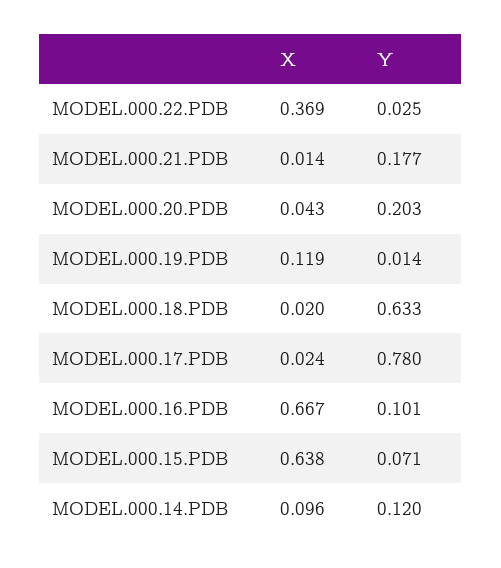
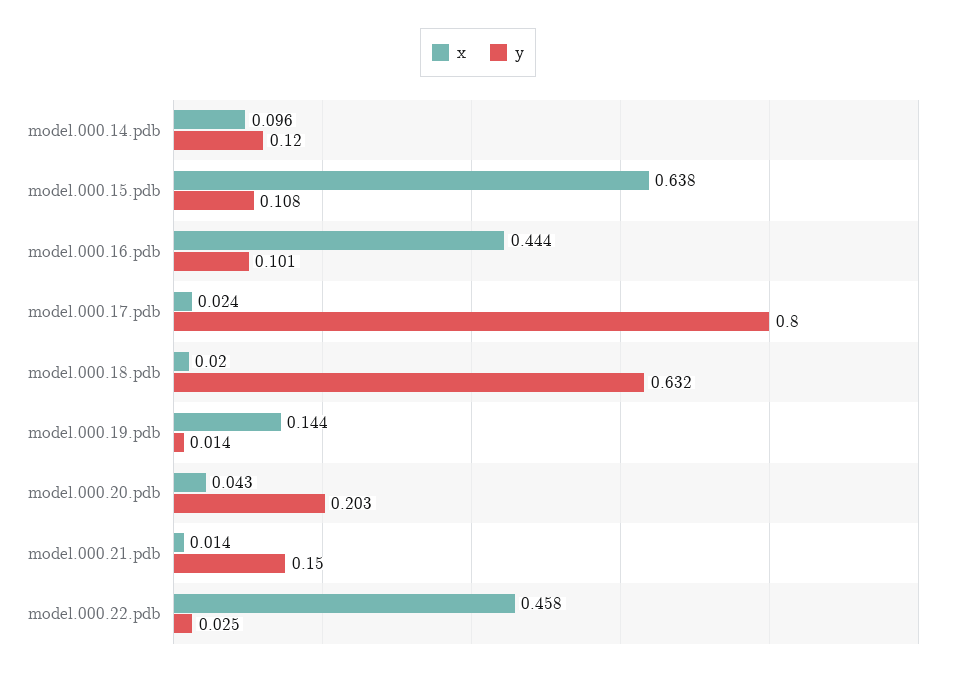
X, MODEL.000.22.PDB: 0.369 -> 0.458
Y, MODEL.000.21.PDB: 0.177 -> 0.15
X, MODEL.000.19.PDB: 0.119 -> 0.144
Y, MODEL.000.18.PDB: 0.633 -> 0.632
Y, MODEL.000.17.PDB: 0.78 -> 0.8
X, MODEL.000.16.PDB: 0.667 -> 0.444
Y, MODEL.000.15.PDB: 0.071 -> 0.108

